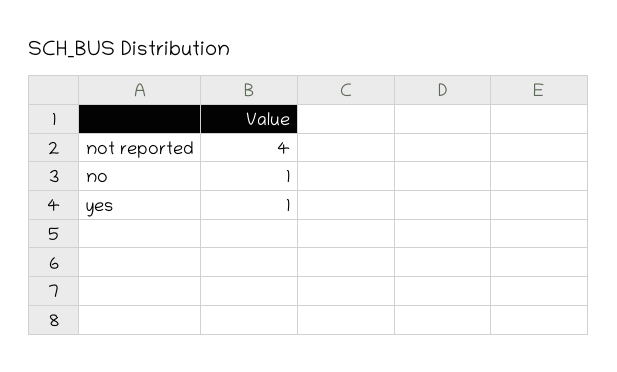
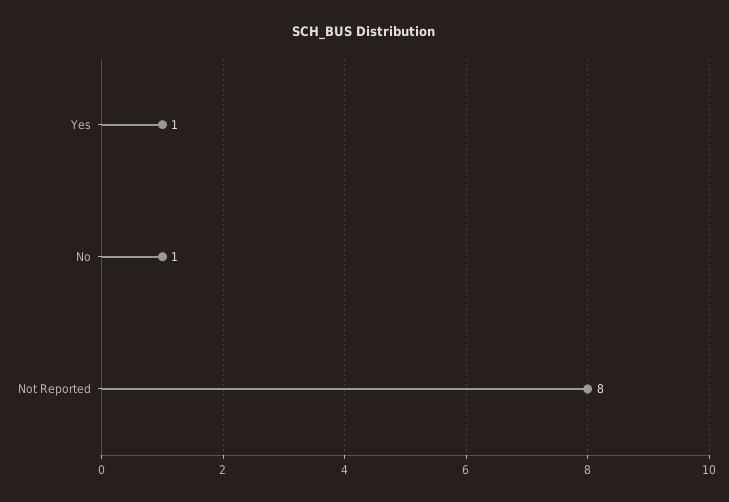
not reported: 4 -> 8

